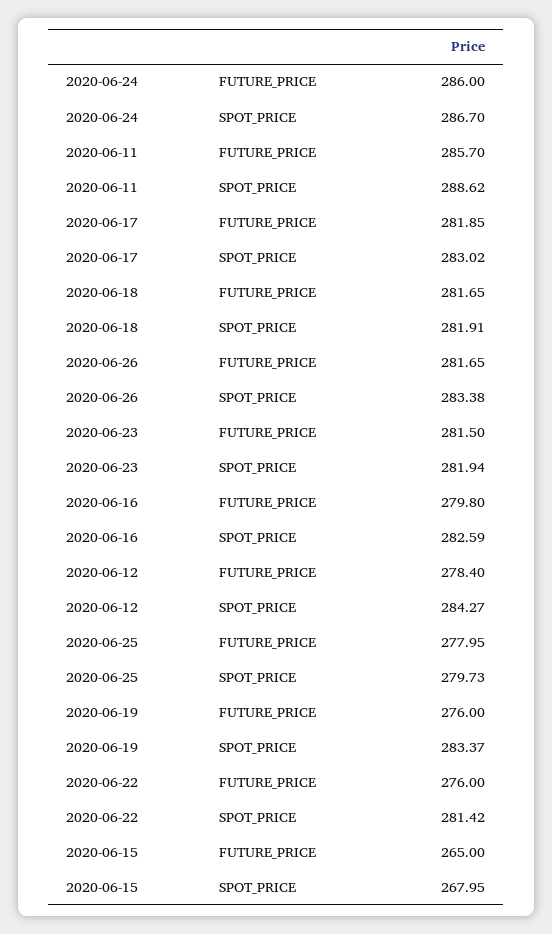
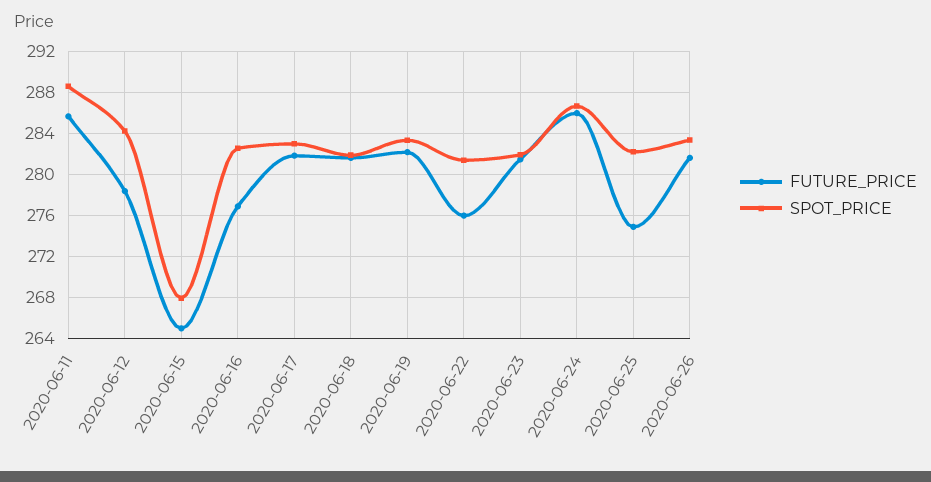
FUTURE_PRICE, 2020-06-16: 279.8 -> 277
FUTURE_PRICE, 2020-06-25: 277.95 -> 275
SPOT_PRICE, 2020-06-25: 279.73 -> 282
FUTURE_PRICE, 2020-06-19: 276 -> 282

